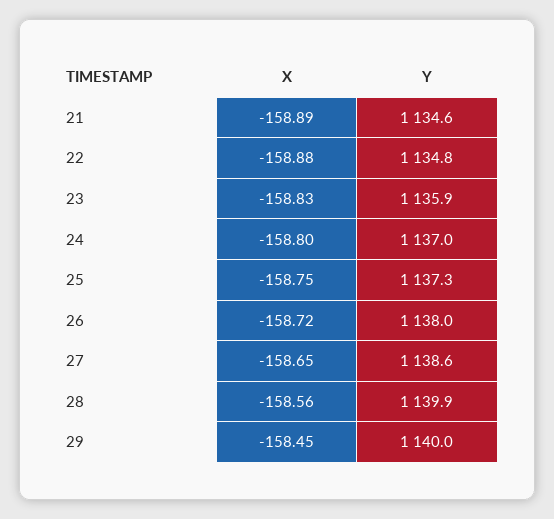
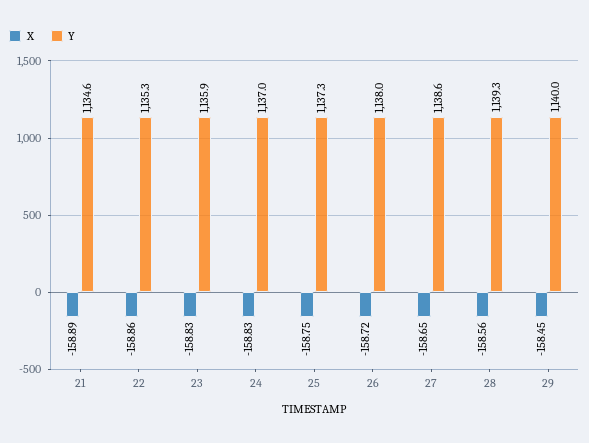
X, 22: -158.88 -> -158.86
Y, 22: 1134.8 -> 1135.3
X, 24: -158.8 -> -158.83
Y, 28: 1139.9 -> 1139.3

